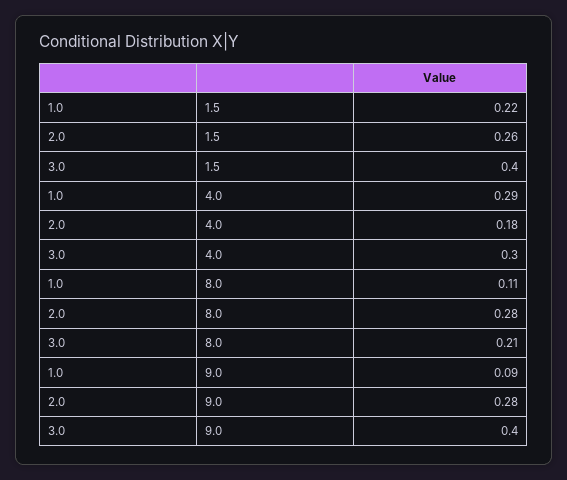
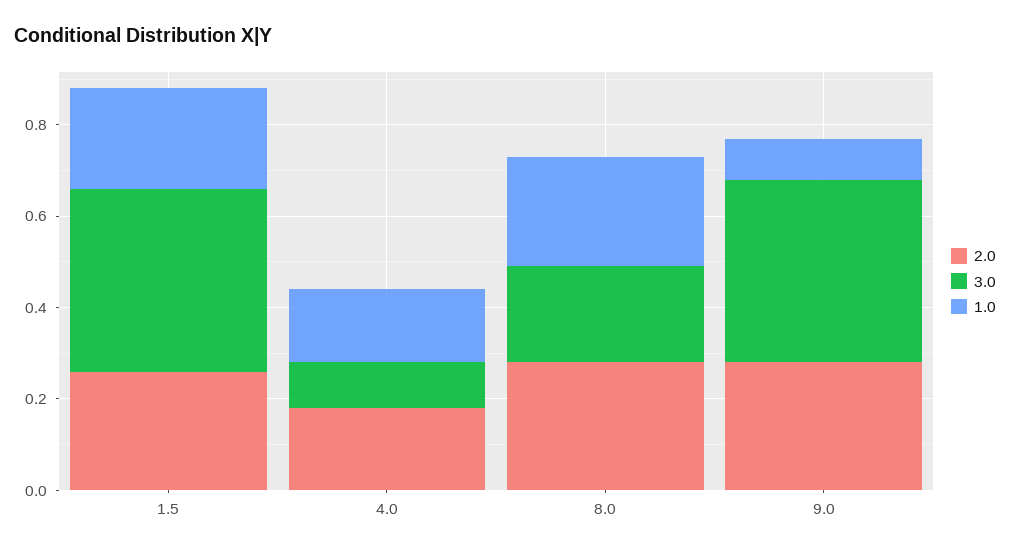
1.0, 4.0: 0.29 -> 0.15
3.0, 4.0: 0.3 -> 0.1
1.0, 8.0: 0.11 -> 0.25

